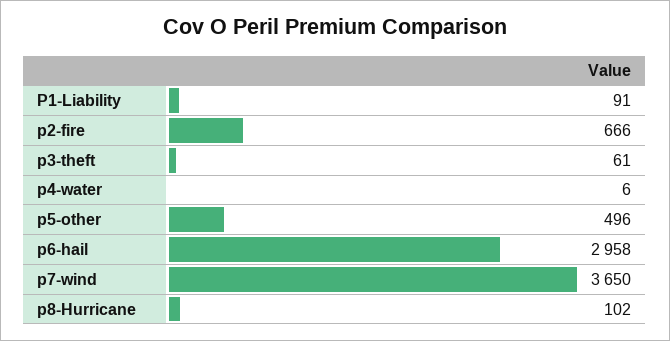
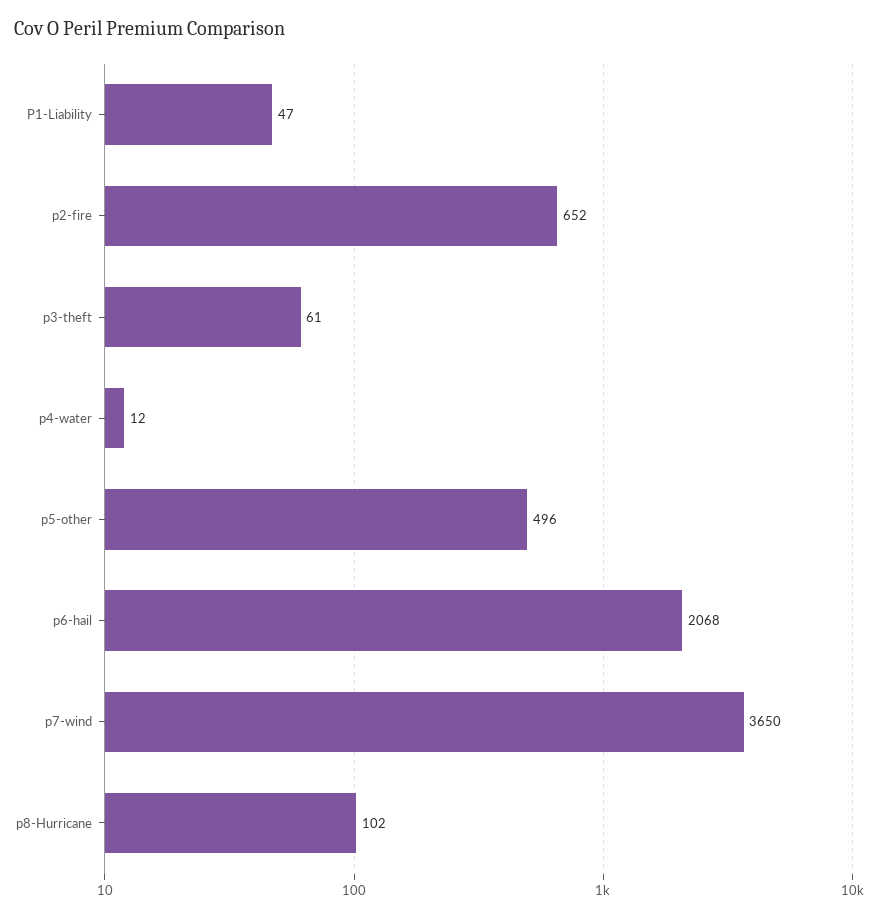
P1-Liability: 91 -> 47
p2-fire: 666 -> 652
p4-water: 6 -> 12
p6-hail: 2958 -> 2068

